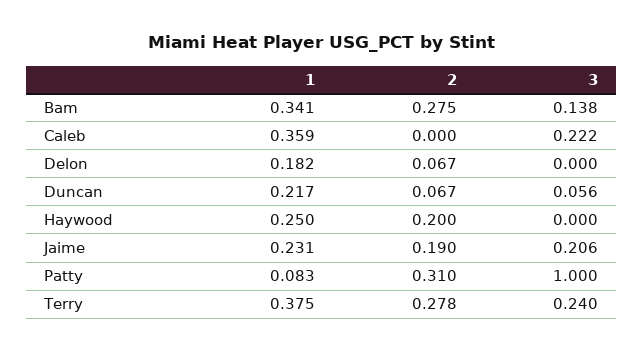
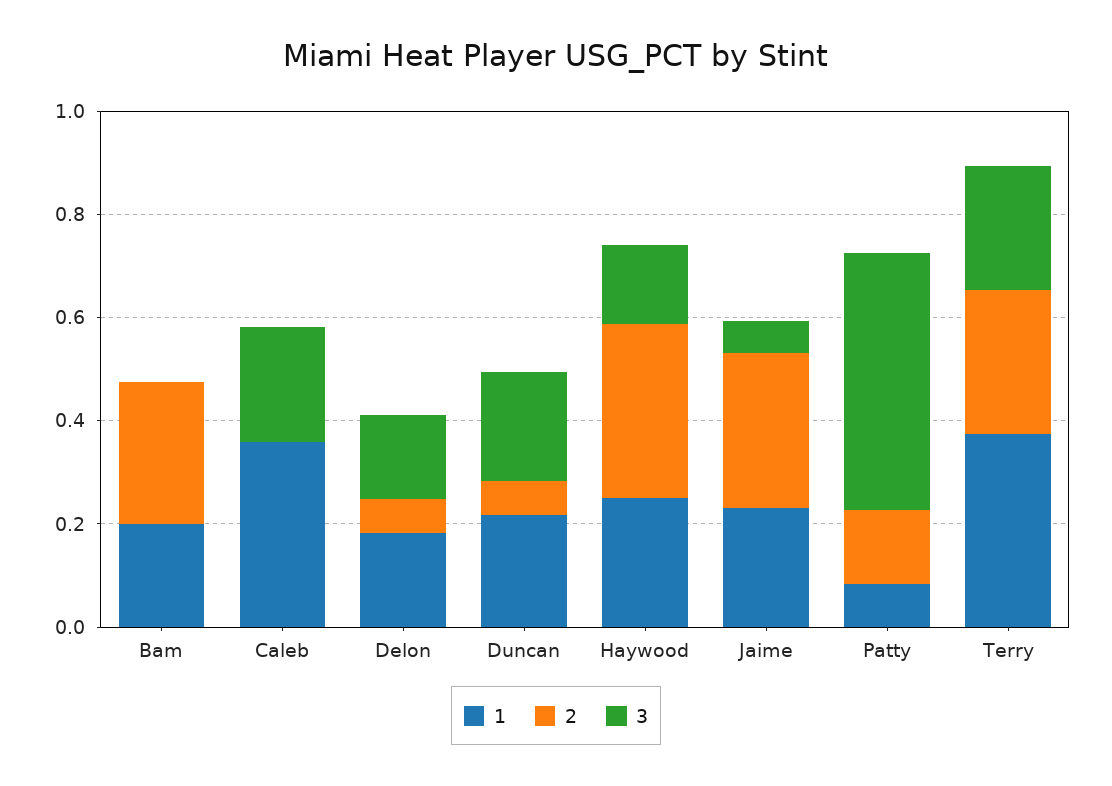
1, Bam: 0.341 -> 0.2
3, Bam: 0.138 -> 0
3, Delon: 0 -> 0.15
3, Duncan: 0.056 -> 0.2
2, Haywood: 0.2 -> 0.35
3, Haywood: 0 -> 0.15
2, Jaime: 0.19 -> 0.3
3, Jaime: 0.206 -> 0.05
2, Patty: 0.31 -> 0.15
3, Patty: 1 -> 0.5

